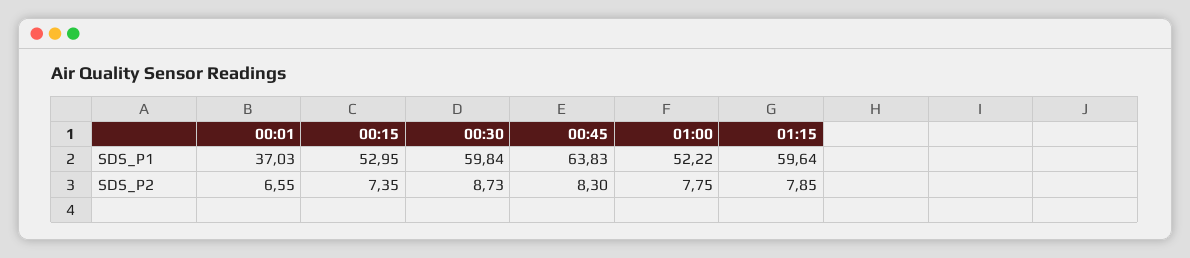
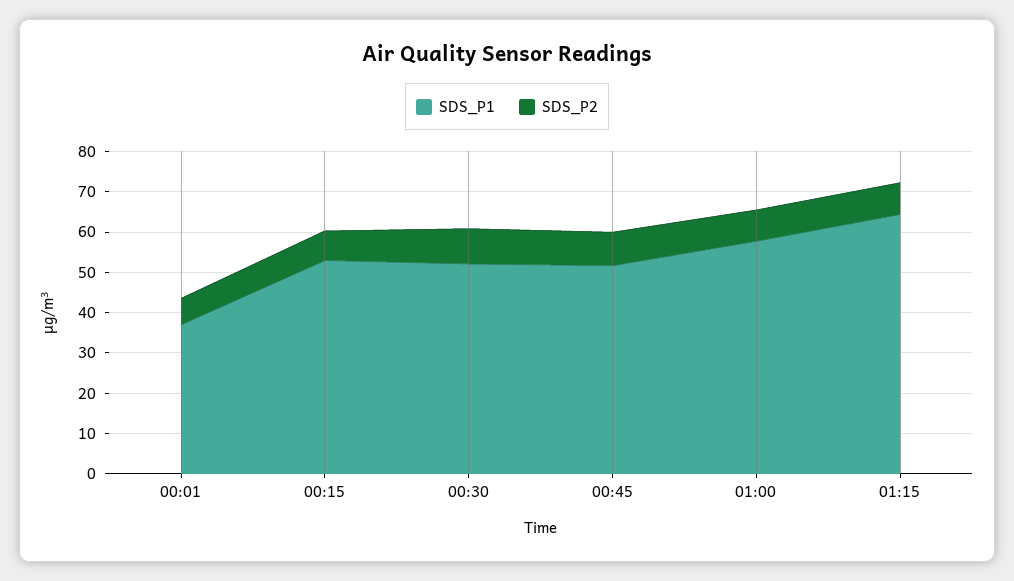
SDS_P1, 00:30: 59.84 -> 52
SDS_P1, 00:45: 63.83 -> 52
SDS_P1, 01:00: 52.22 -> 58
SDS_P1, 01:15: 59.64 -> 64

